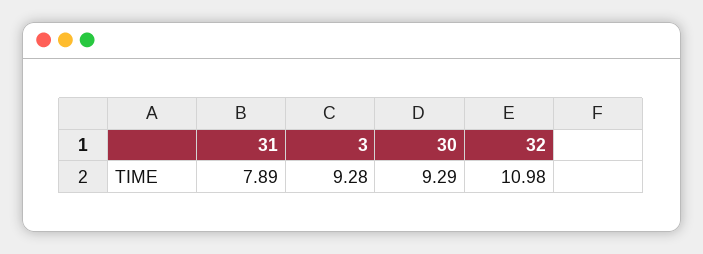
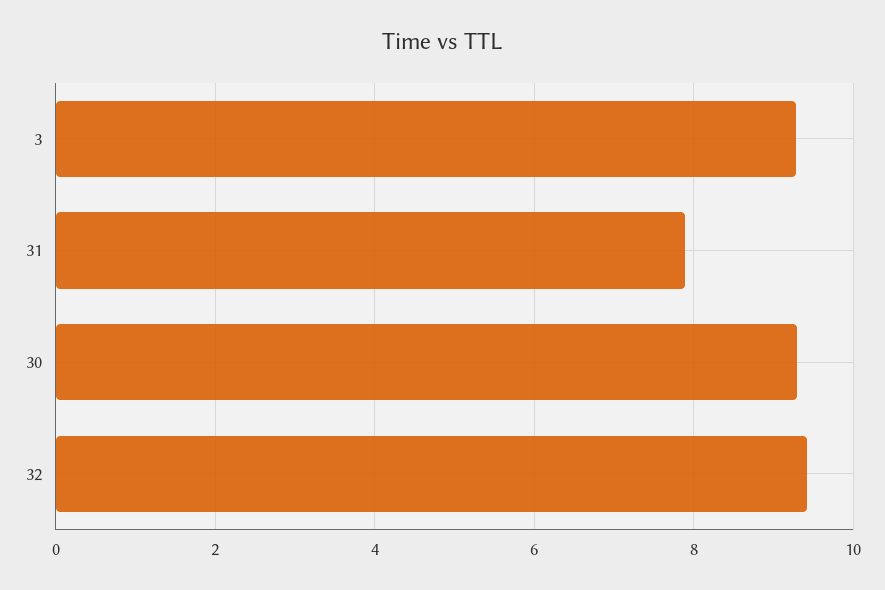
32: 10.98 -> 9.4

